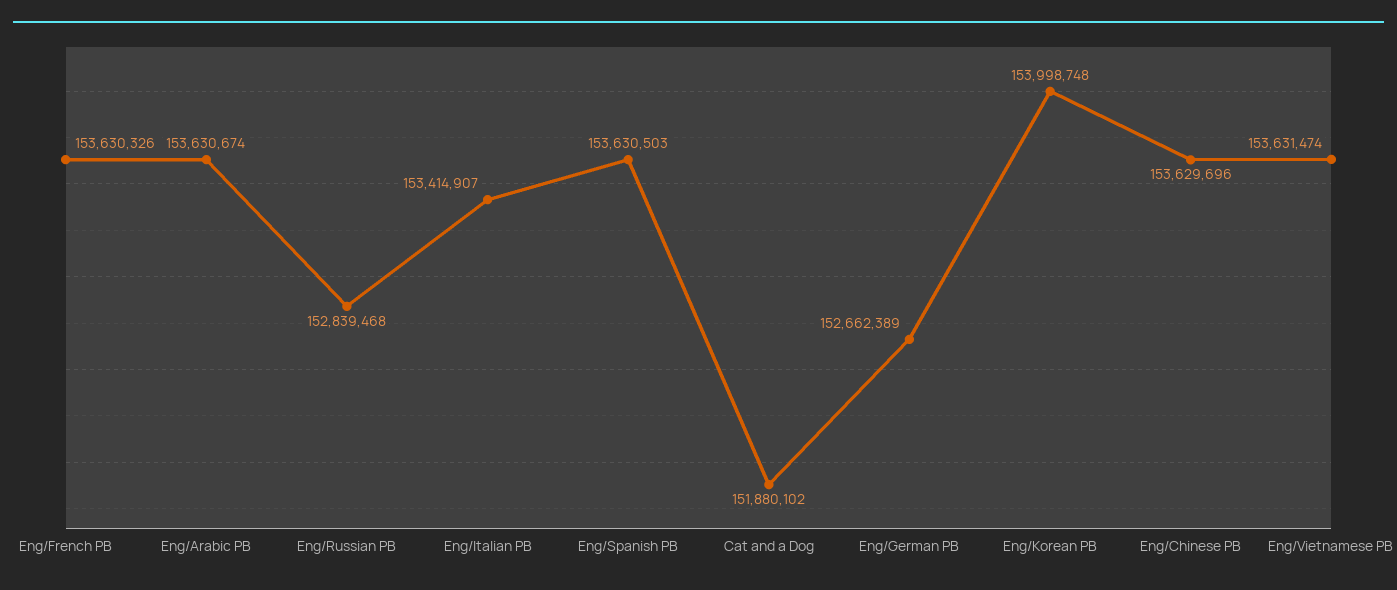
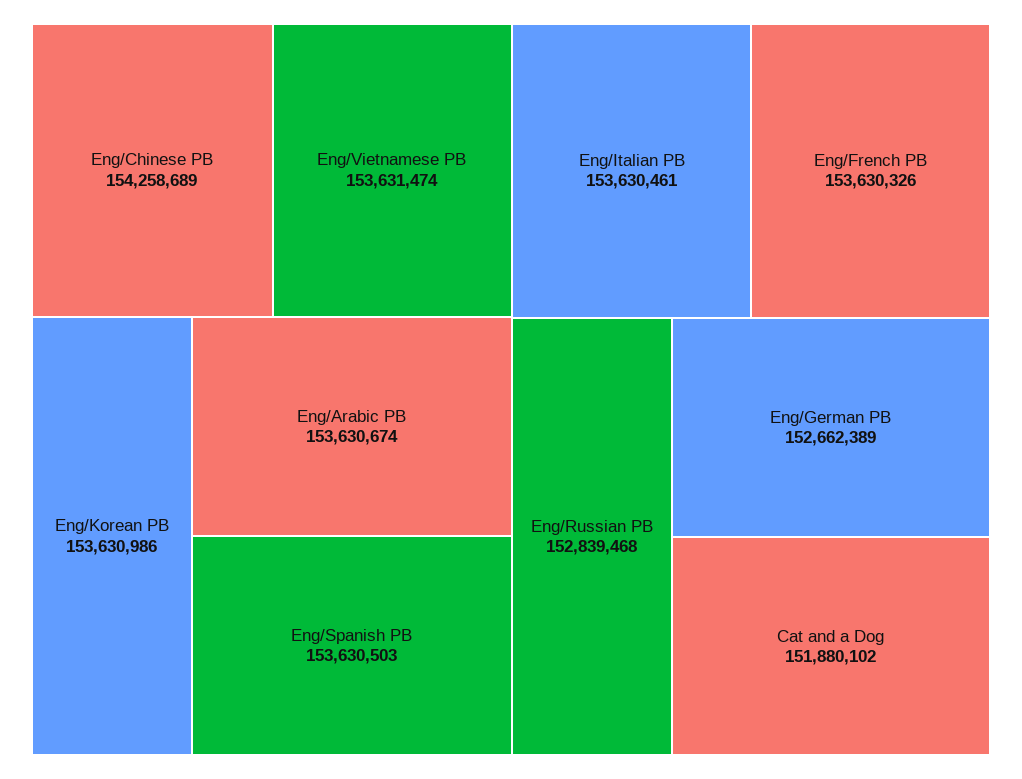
Eng/Italian PB: 153414907 -> 153630461
Eng/Korean PB: 153998748 -> 153630986
Eng/Chinese PB: 153629696 -> 154258689

